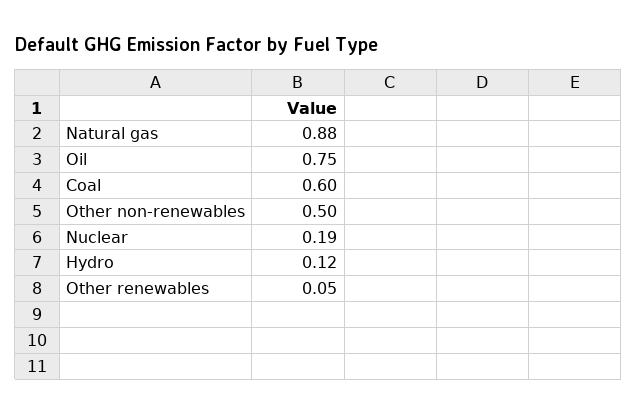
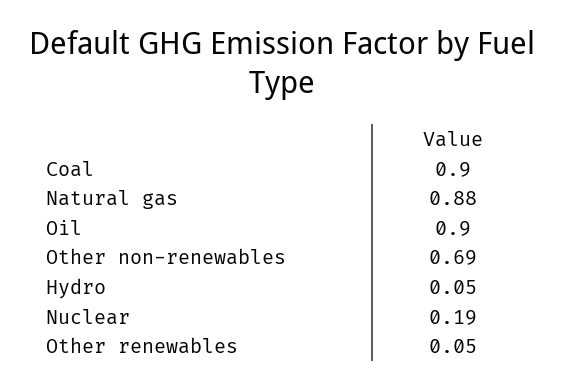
Oil: 0.75 -> 0.9
Coal: 0.6 -> 0.9
Other non-renewables: 0.5 -> 0.69
Hydro: 0.12 -> 0.05

